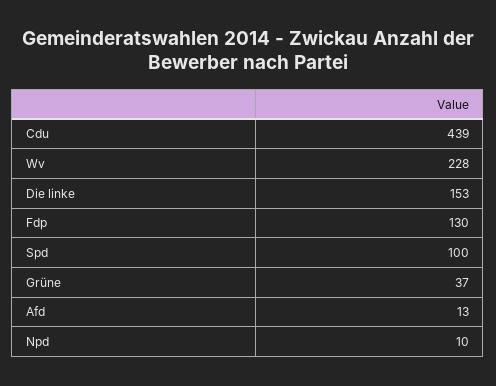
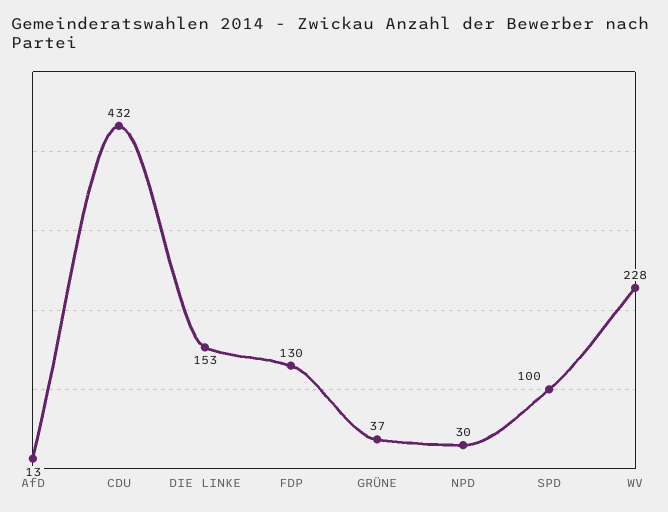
Cdu: 439 -> 432
Npd: 10 -> 30

